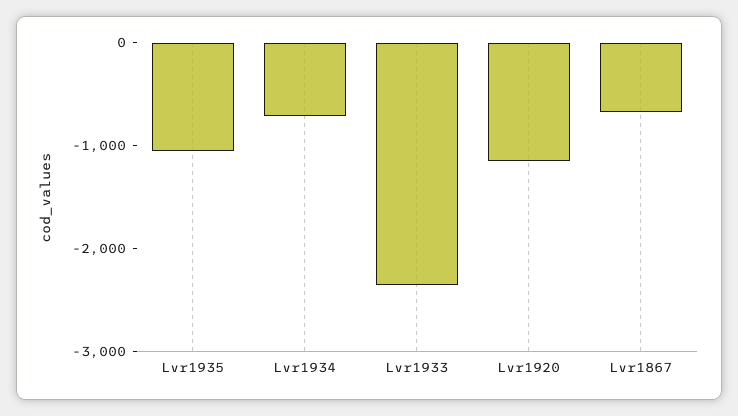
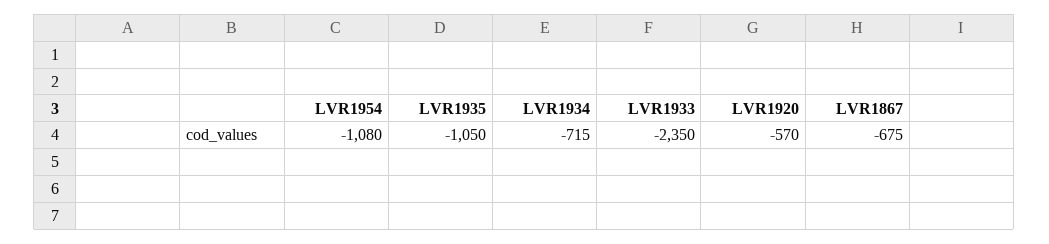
Lvr1920: -1200 -> -570
LVR1954: none -> -1080

